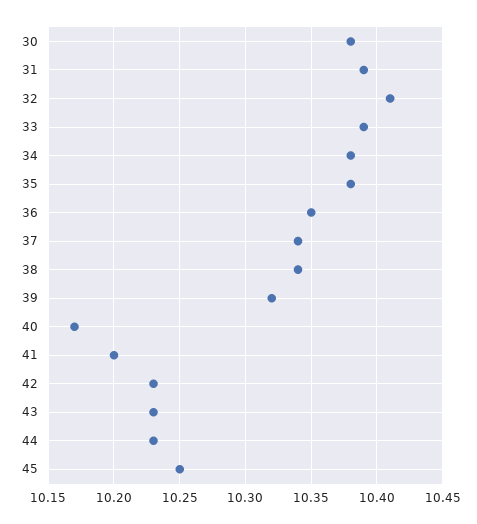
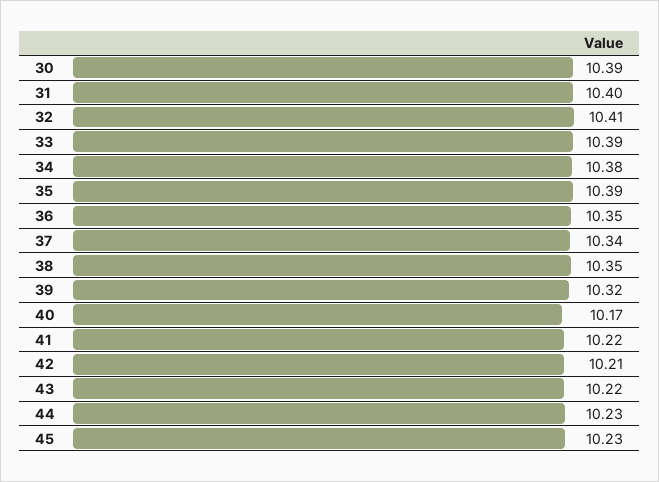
30: 10.38 -> 10.39
31: 10.39 -> 10.4
35: 10.38 -> 10.39
38: 10.34 -> 10.35
41: 10.2 -> 10.22
42: 10.23 -> 10.21
43: 10.23 -> 10.22
45: 10.25 -> 10.23

